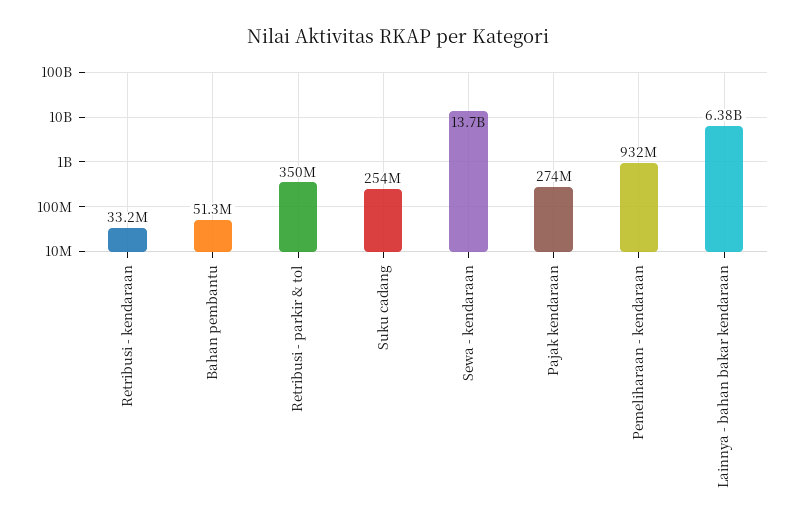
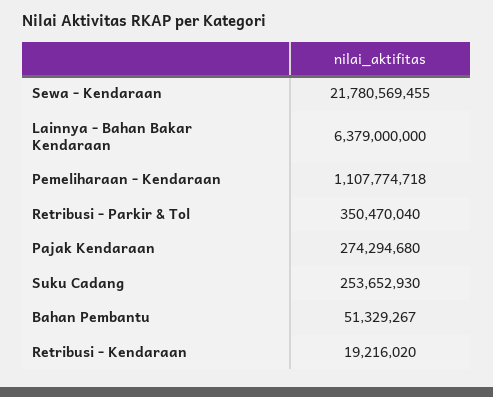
Retribusi - kendaraan: 33200000 -> 19216020
Sewa - kendaraan: 13700000000 -> 21780569455
Pemeliharaan - kendaraan: 932000000 -> 1107774718

